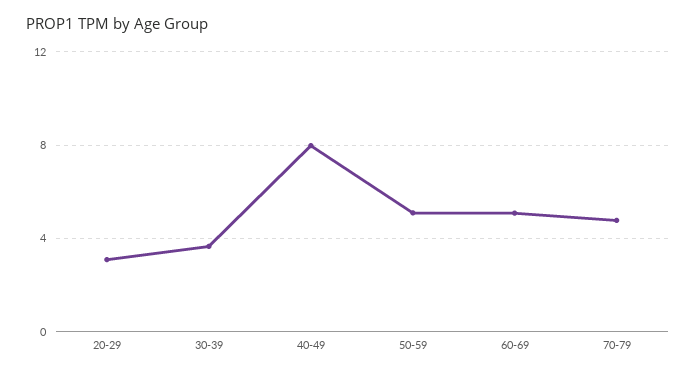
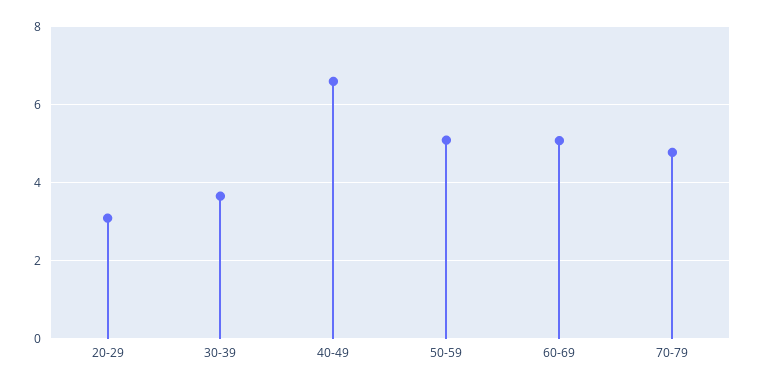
40-49: 8 -> 6.6

